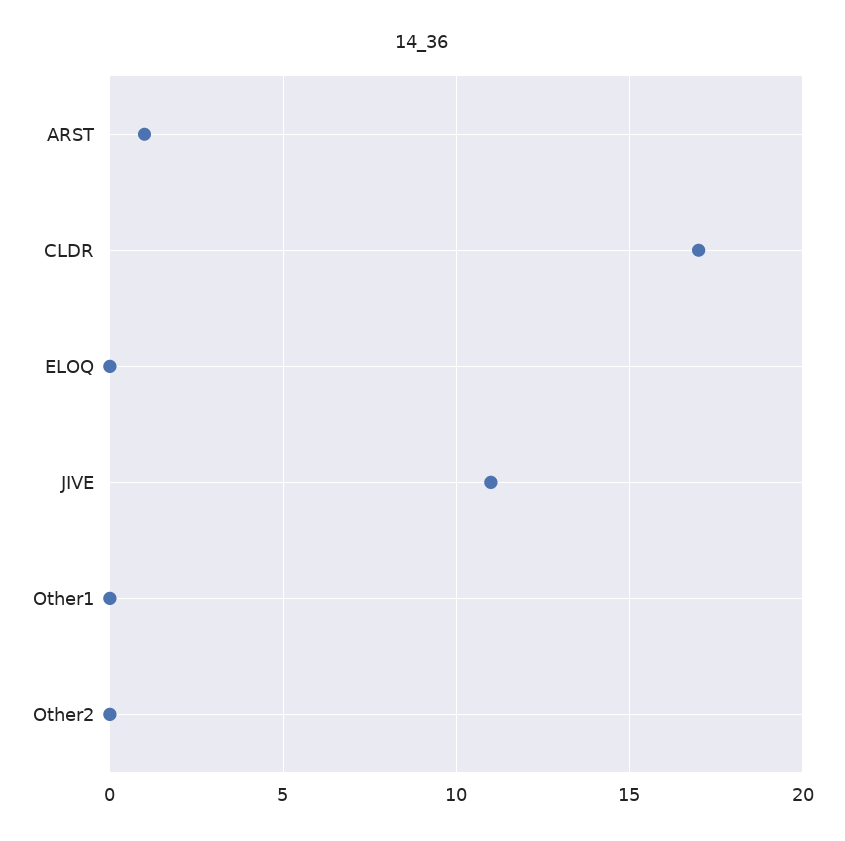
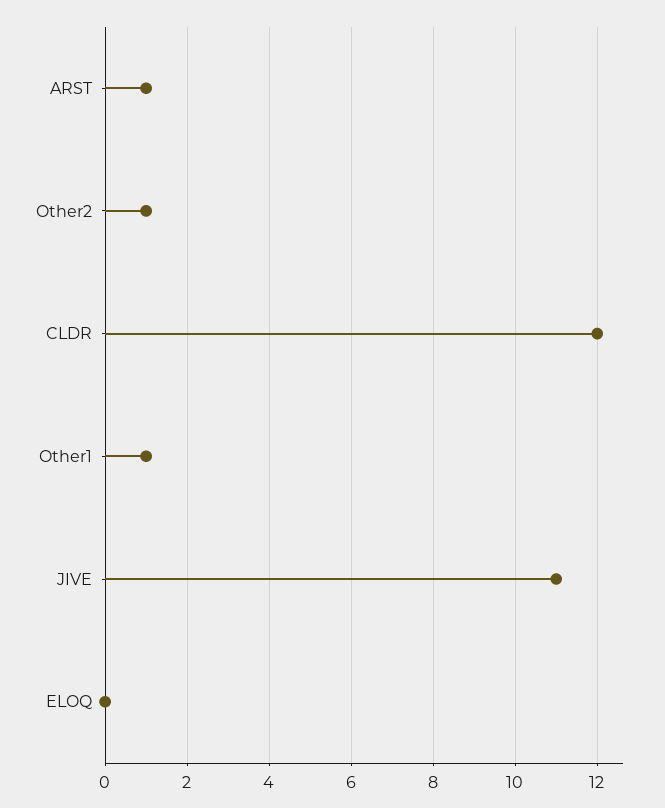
CLDR: 17 -> 12
Other1: 0 -> 1
Other2: 0 -> 1

